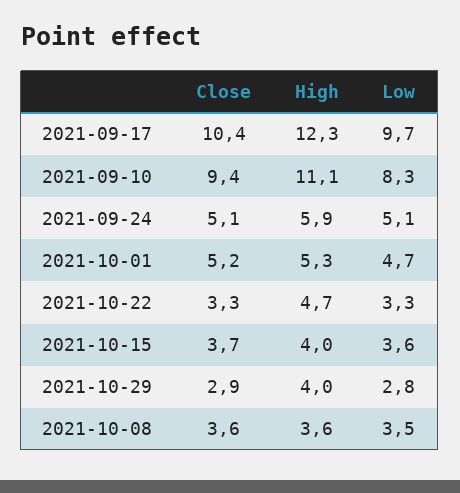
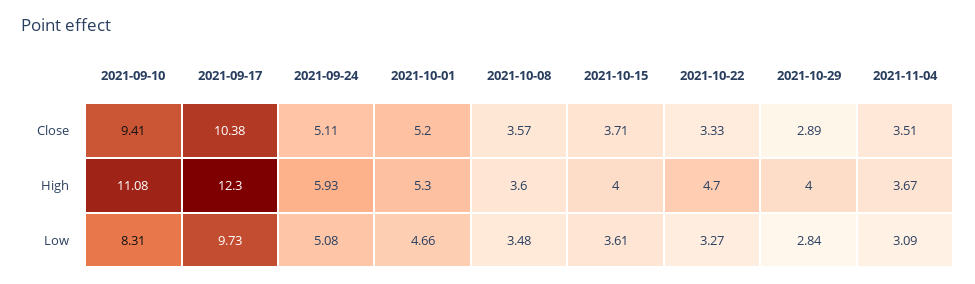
Close, 2021-11-04: none -> 3.51
High, 2021-11-04: none -> 3.67
Low, 2021-11-04: none -> 3.09

